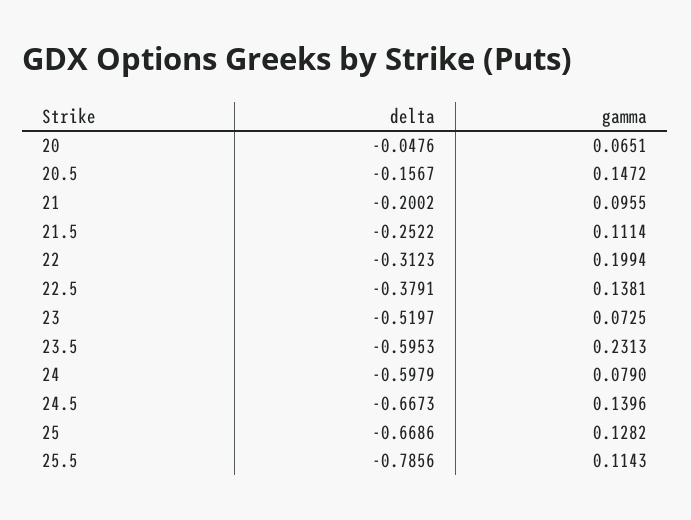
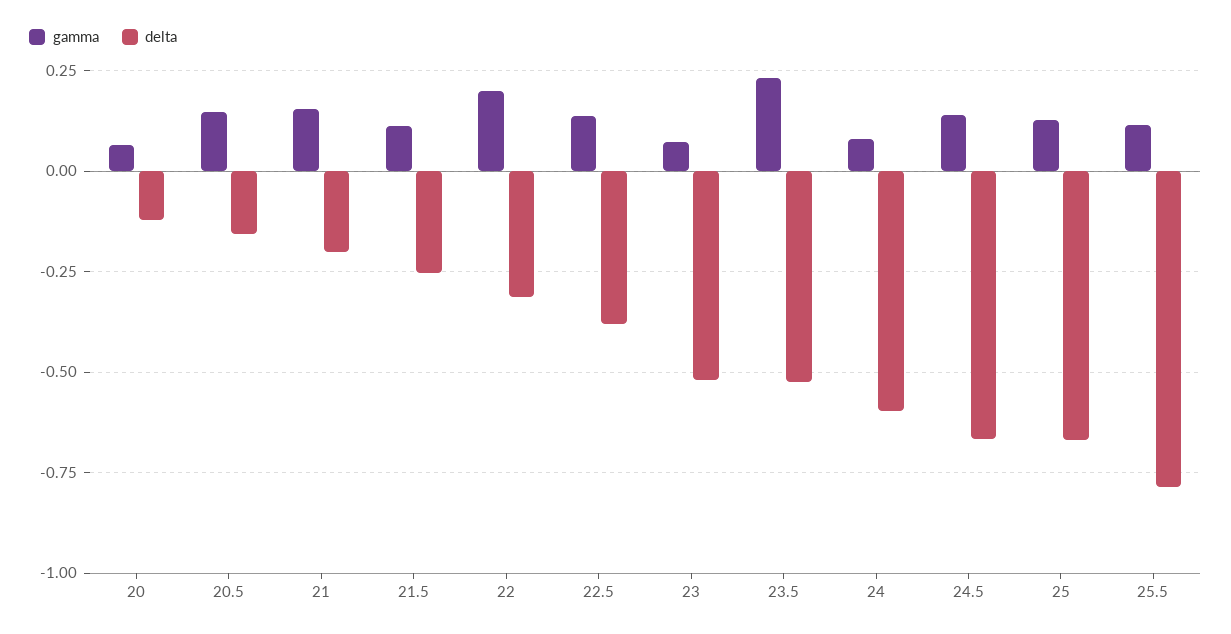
delta, 20: -0.0476 -> -0.125
gamma, 21: 0.0955 -> 0.15
delta, 23.5: -0.5953 -> -0.525

